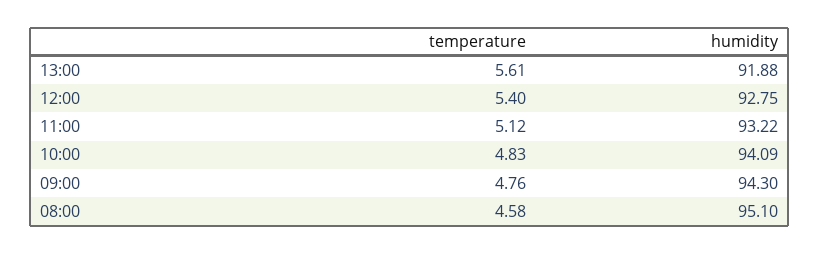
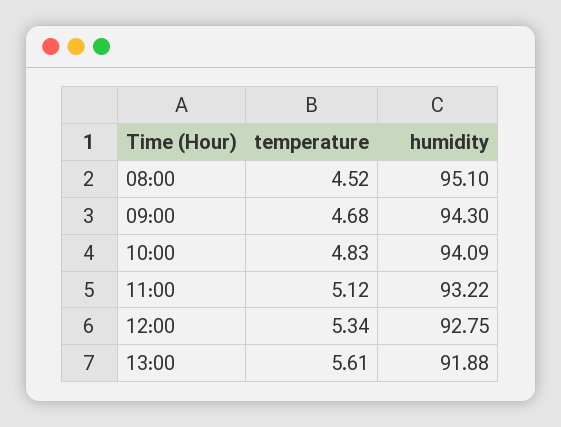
temperature, 12:00: 5.4 -> 5.34
temperature, 09:00: 4.76 -> 4.68
temperature, 08:00: 4.58 -> 4.52

